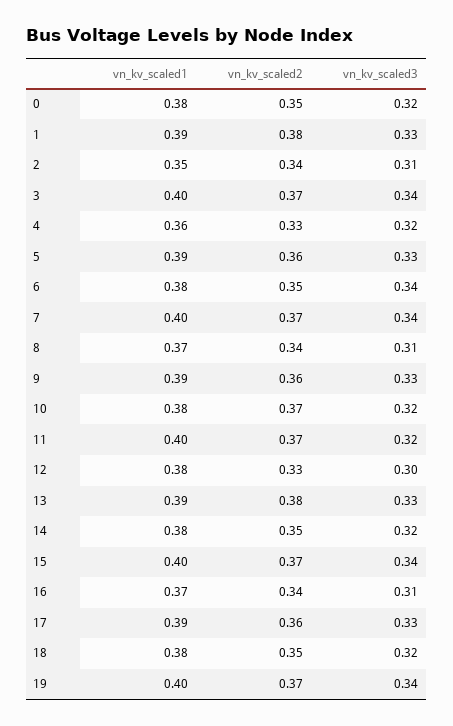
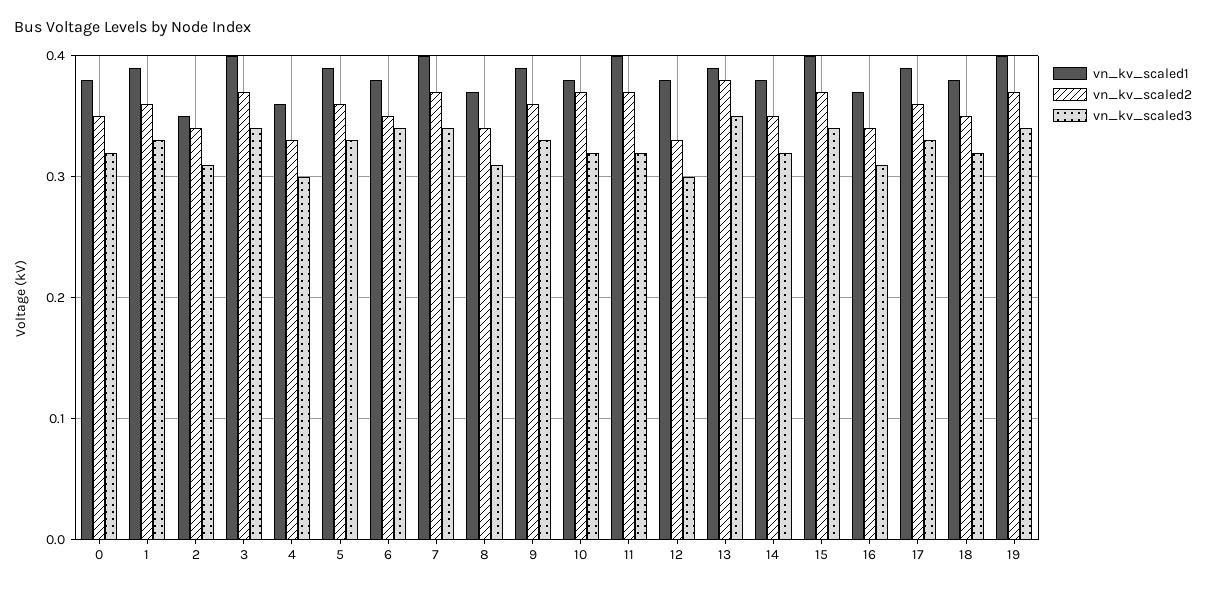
vn_kv_scaled2, 1: 0.38 -> 0.36
vn_kv_scaled3, 4: 0.32 -> 0.3
vn_kv_scaled3, 13: 0.33 -> 0.35

